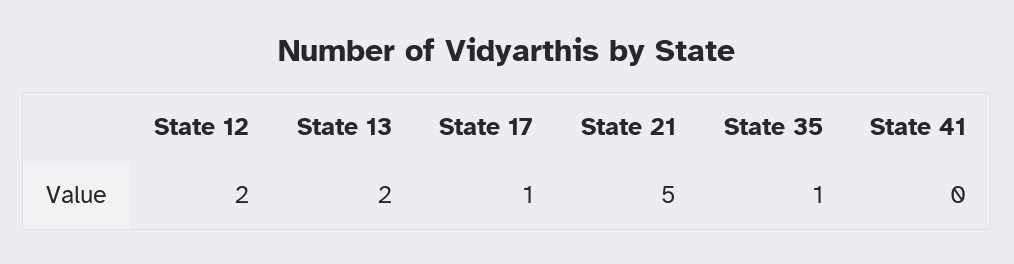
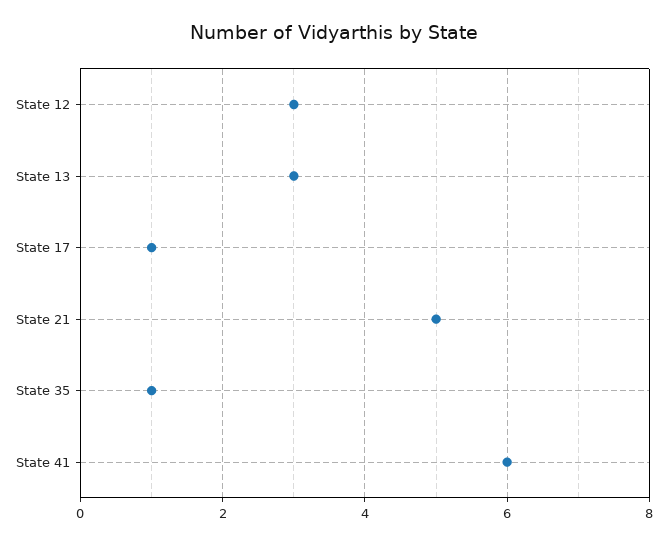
State 12: 2 -> 3
State 13: 2 -> 3
State 41: 0 -> 6

